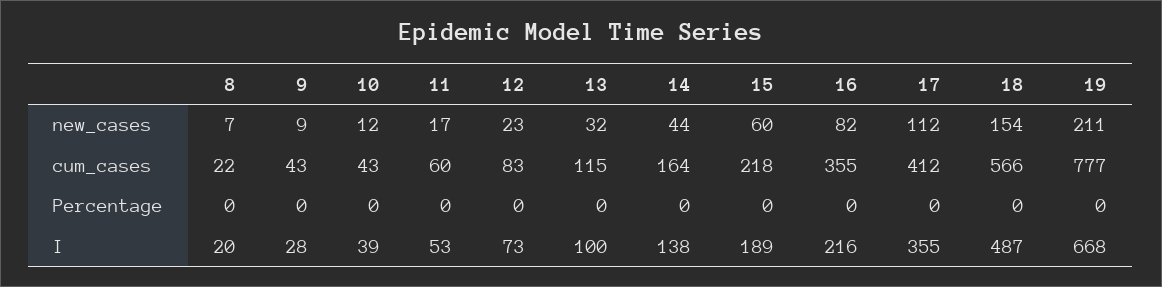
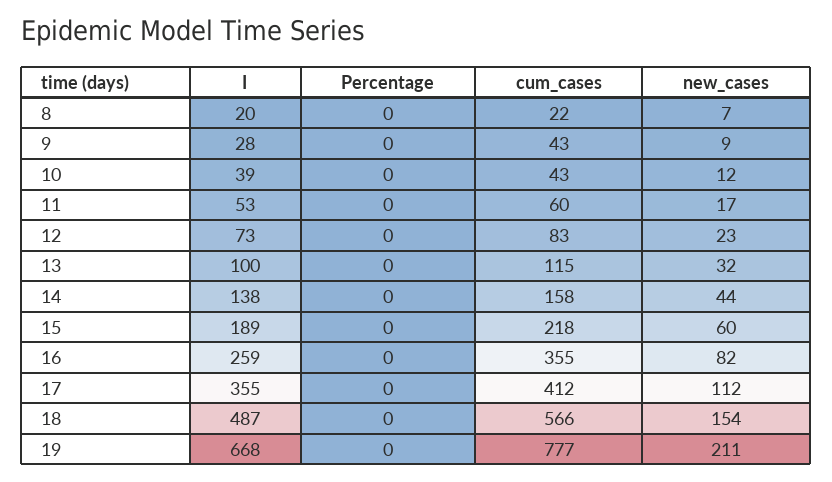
14, cum_cases: 164 -> 158
16, I: 216 -> 259

